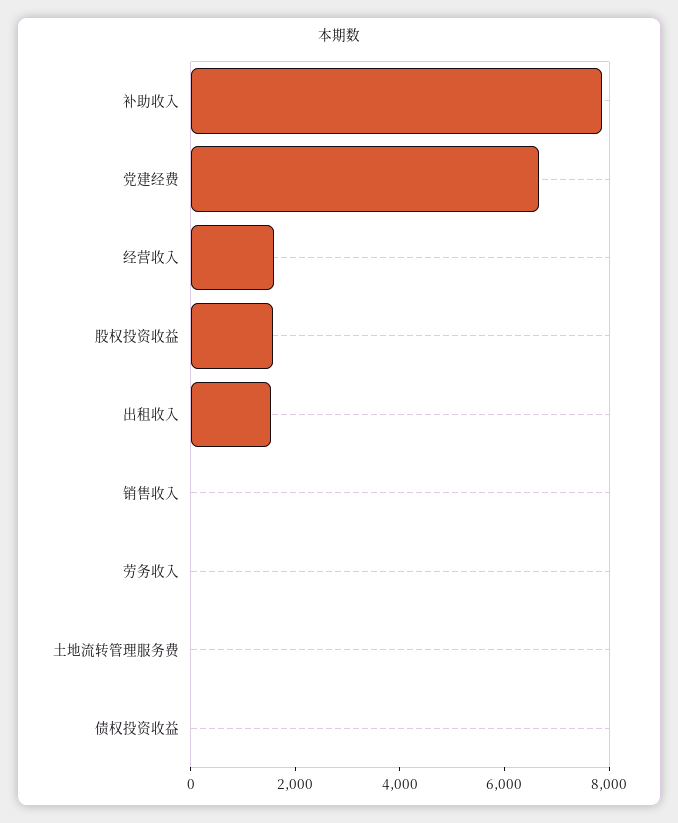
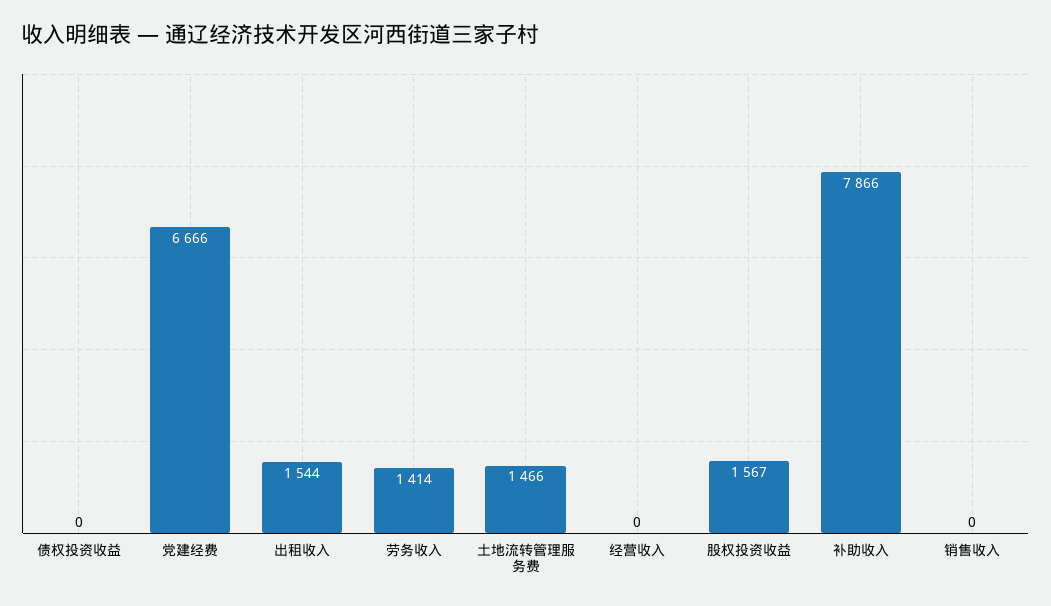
经营收入: 1500 -> 0
劳务收入: 0 -> 1414
土地流转管理服务费: 0 -> 1466

